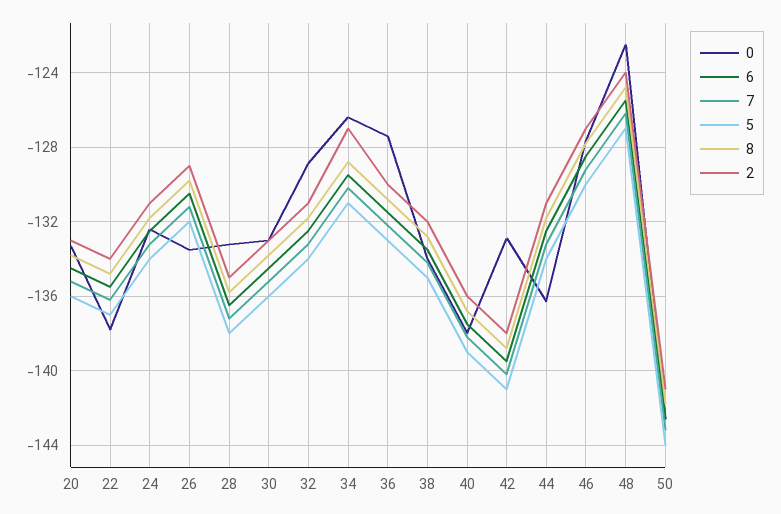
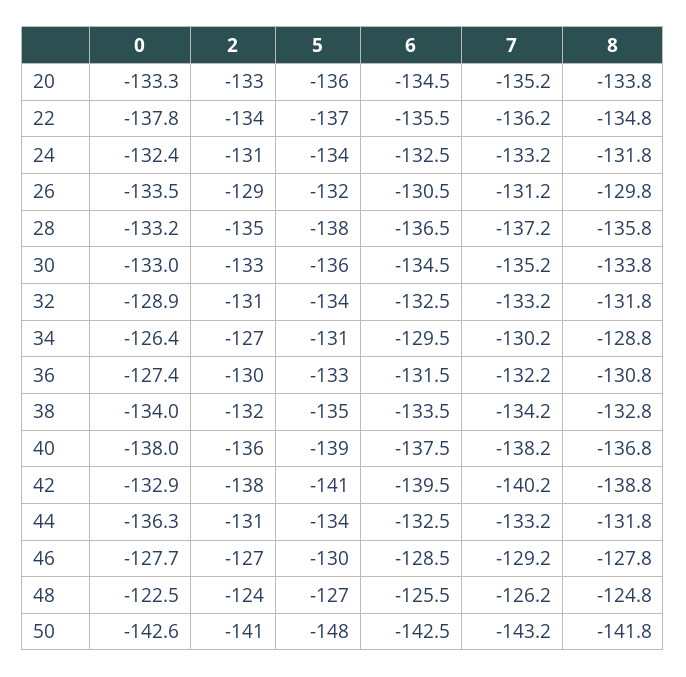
5, 50: -144 -> -148

